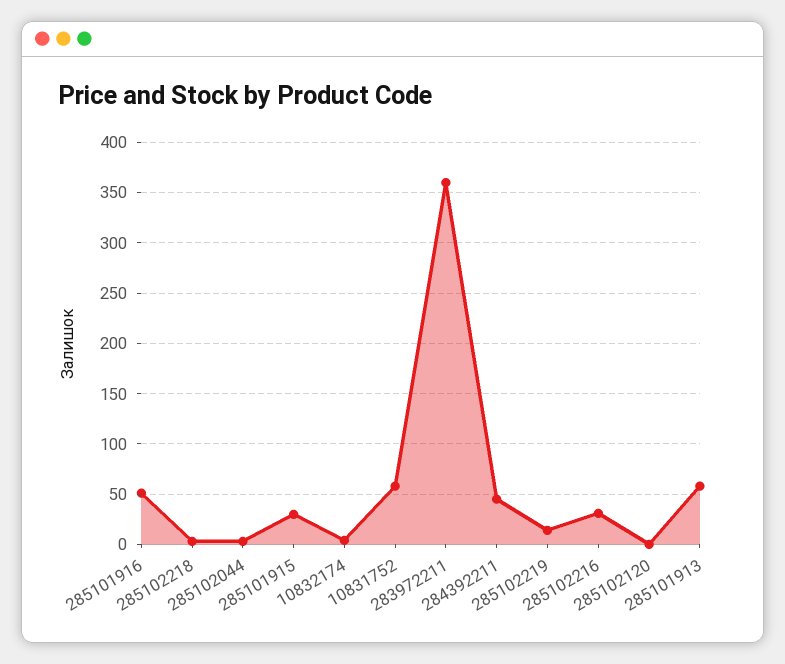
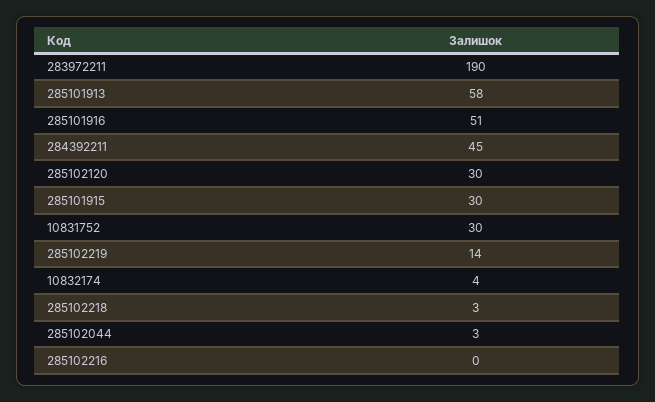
10831752: 60 -> 30
283972211: 360 -> 190
285102216: 30 -> 0
285102120: 0 -> 30

